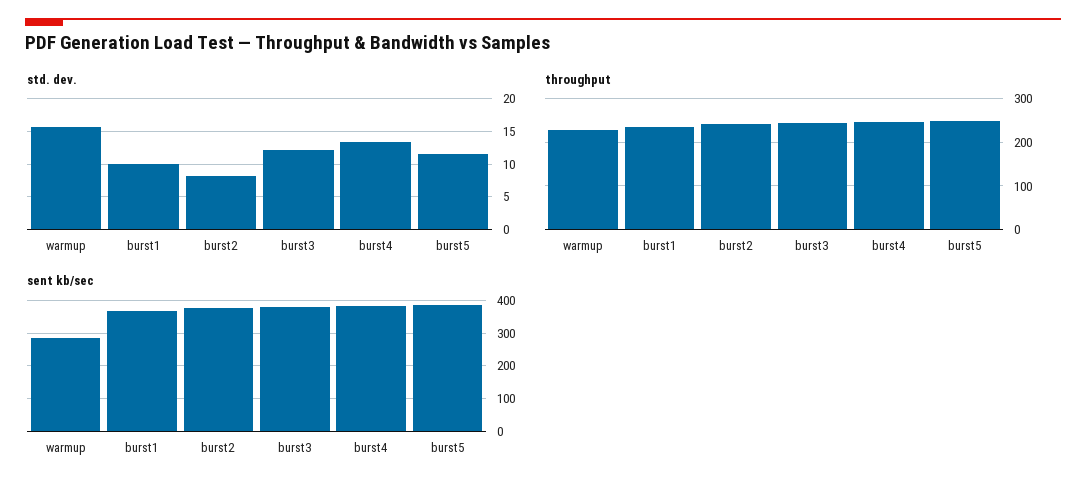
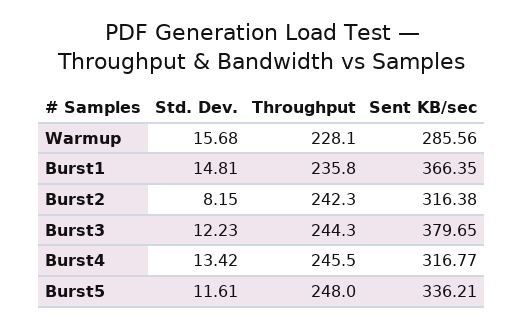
std. dev., burst1: 10 -> 14.81
sent kb/sec, burst2: 380 -> 316.38
sent kb/sec, burst4: 380 -> 316.77
sent kb/sec, burst5: 380 -> 336.21

